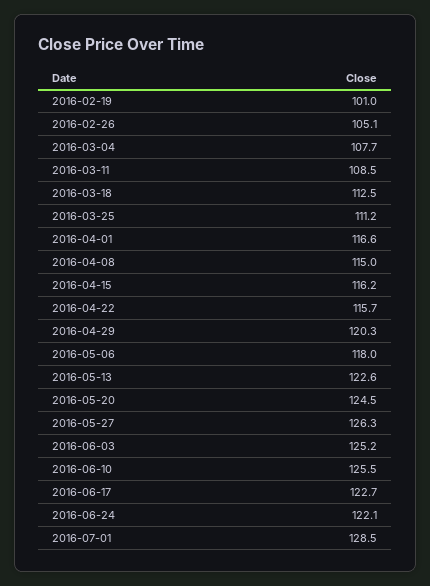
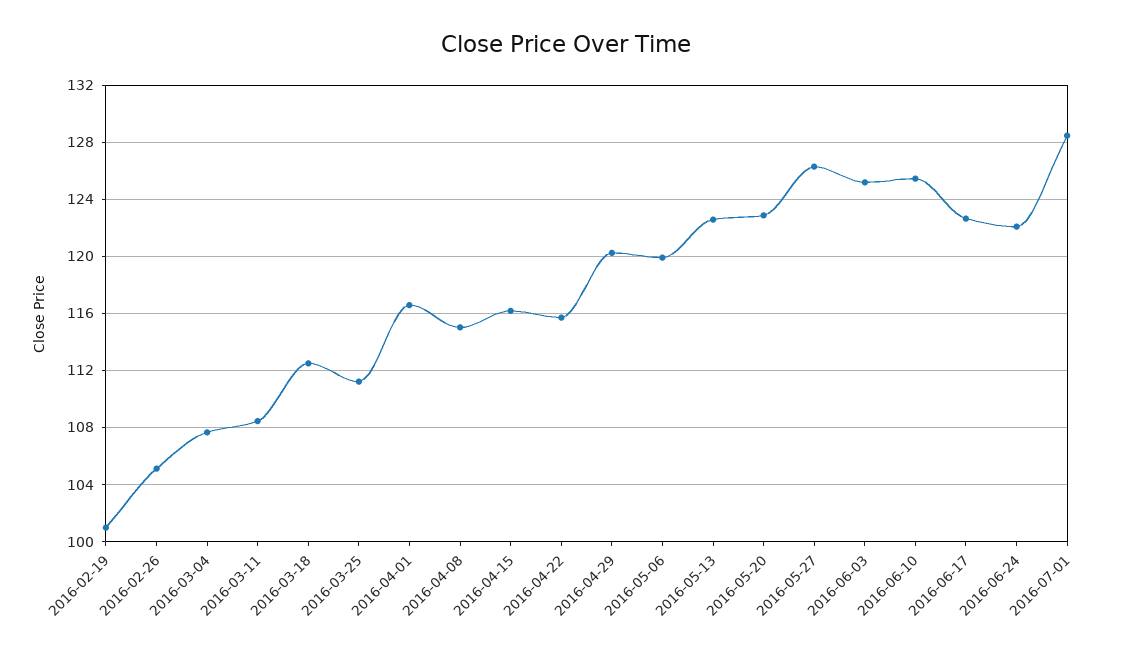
2016-05-06: 118 -> 120
2016-05-20: 124.5 -> 123

